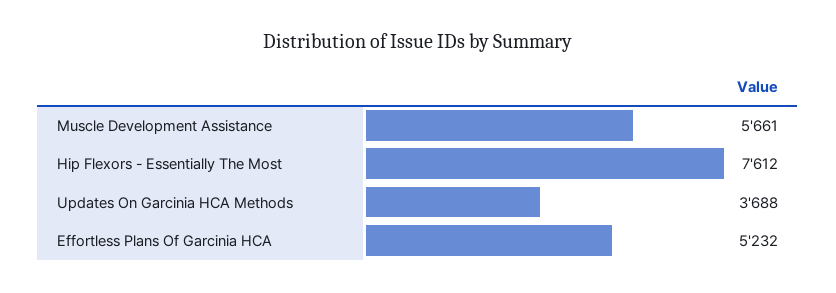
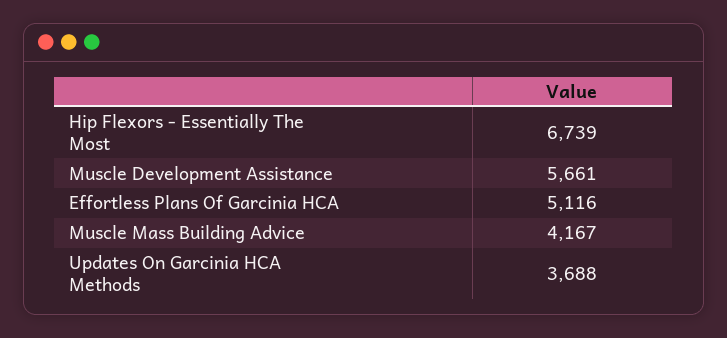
Hip Flexors - Essentially The Most: 7612 -> 6739
Effortless Plans Of Garcinia HCA: 5232 -> 5116
Muscle Mass Building Advice: none -> 4167

